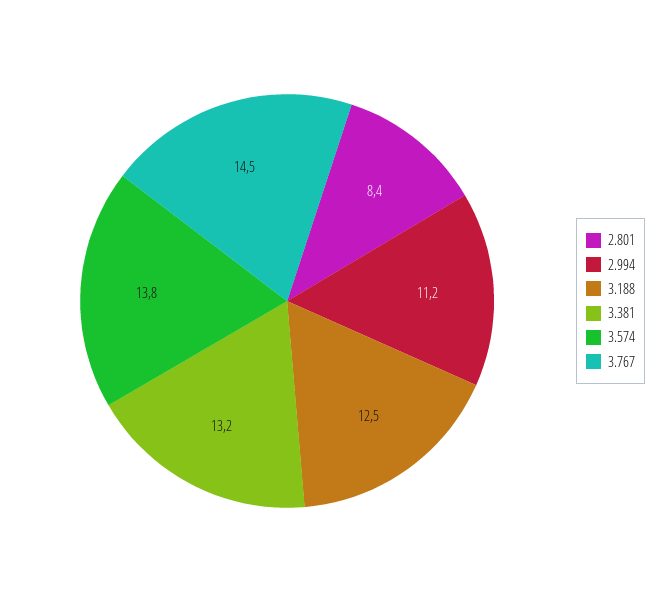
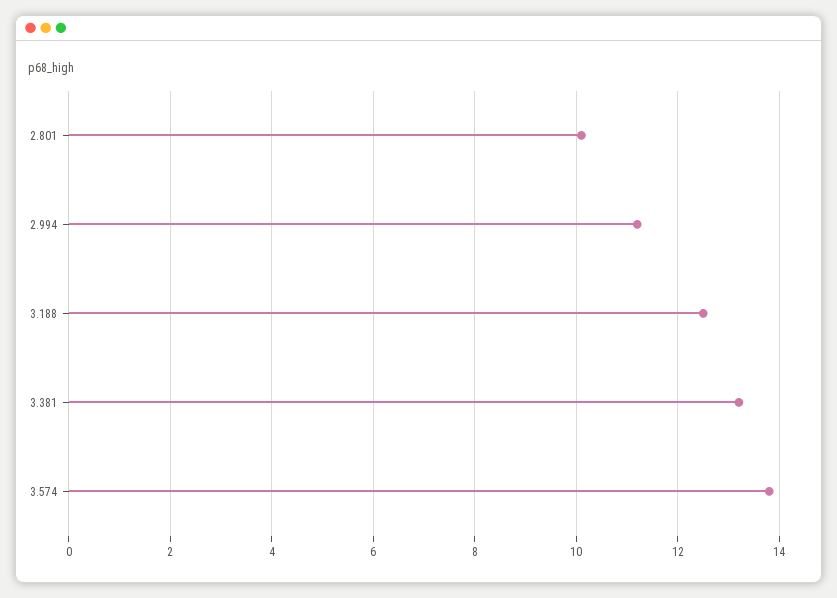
2.801: 8.4 -> 10
3.767: 14.5 -> none

